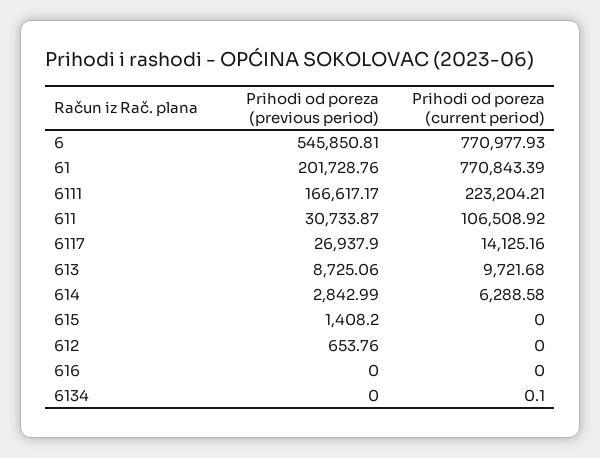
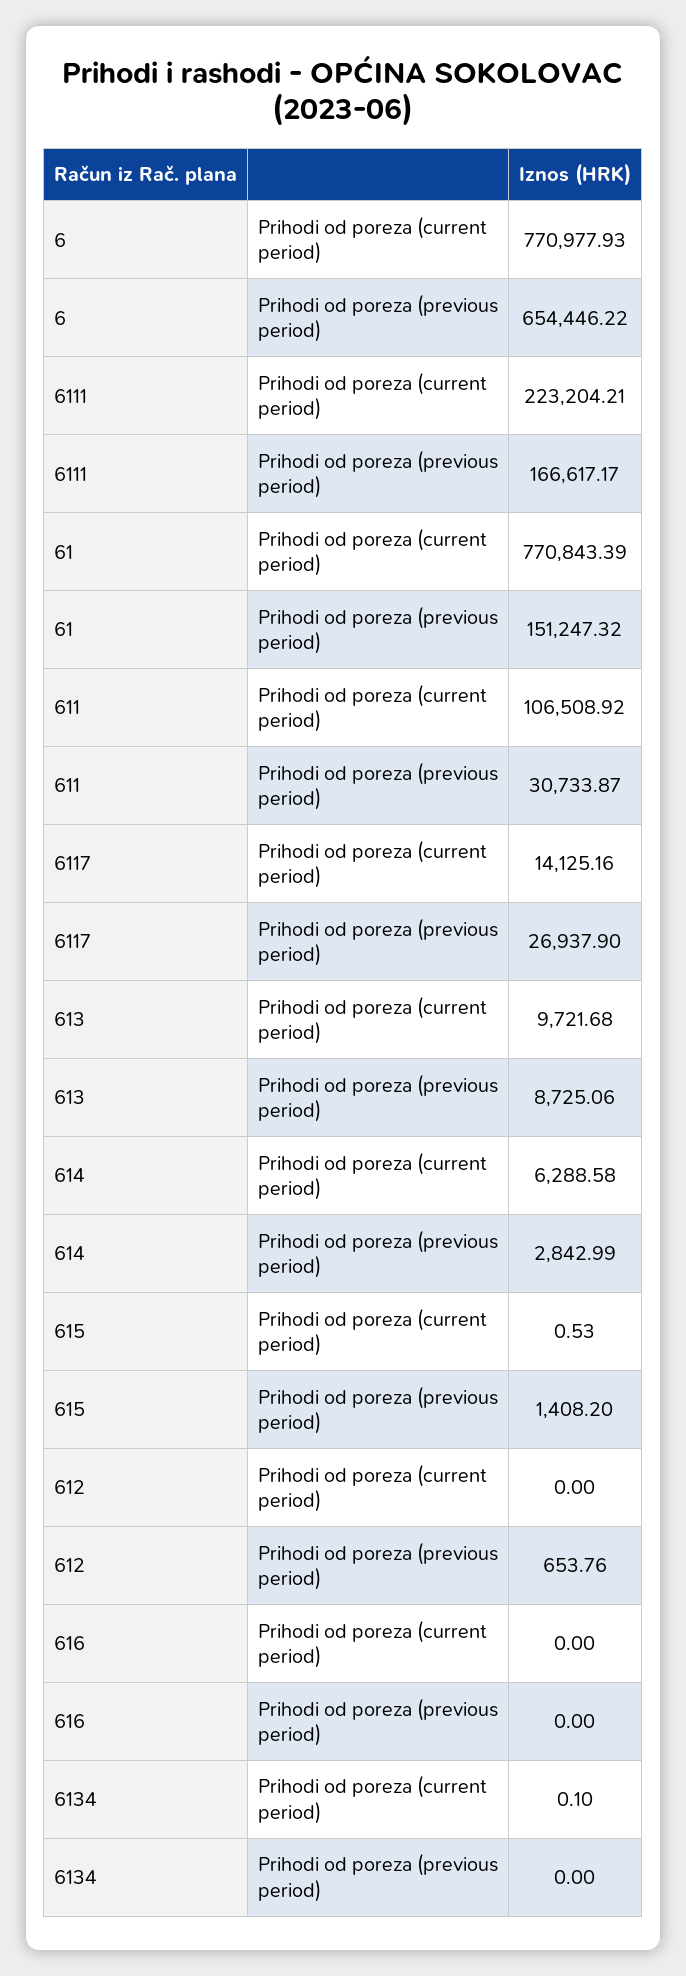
Prihodi od poreza (previous period), 6: 545850.81 -> 654446.22
Prihodi od poreza (previous period), 61: 201728.76 -> 151247.32
Prihodi od poreza (current period), 615: 0 -> 0.53

